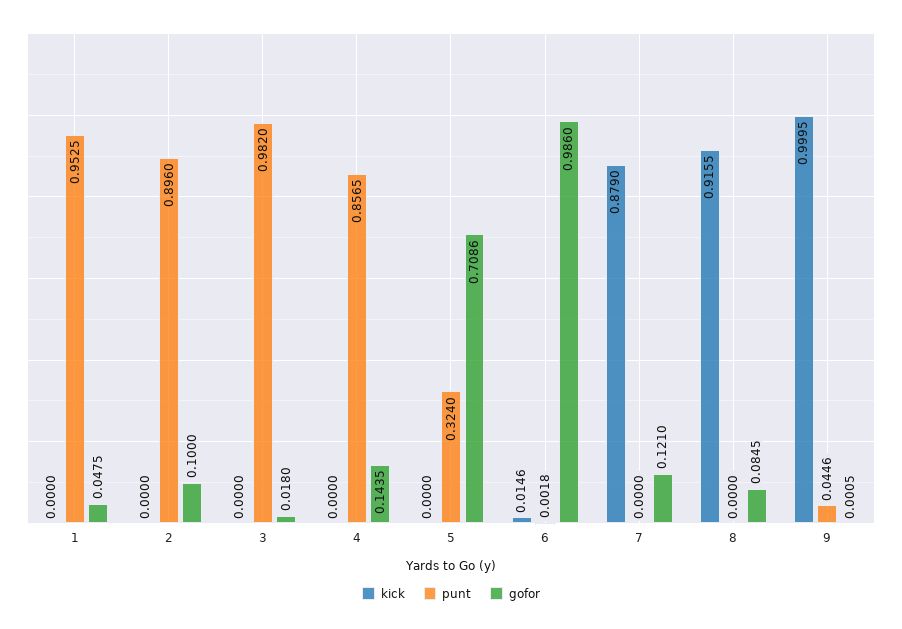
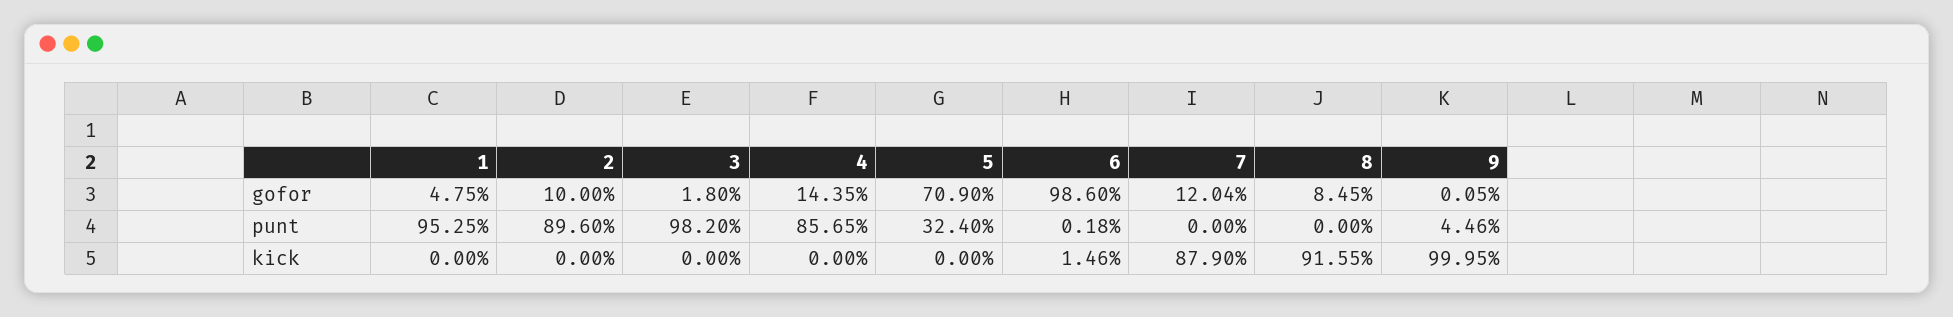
gofor, 5: 0.7086 -> 0.709
gofor, 7: 0.121 -> 0.1204

